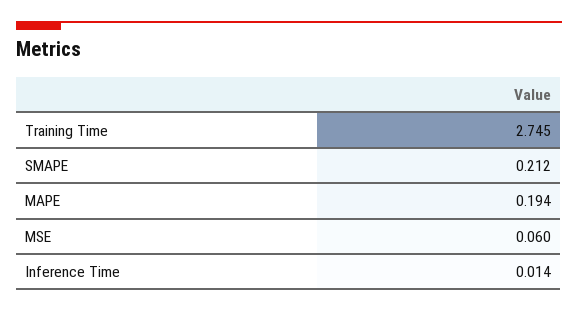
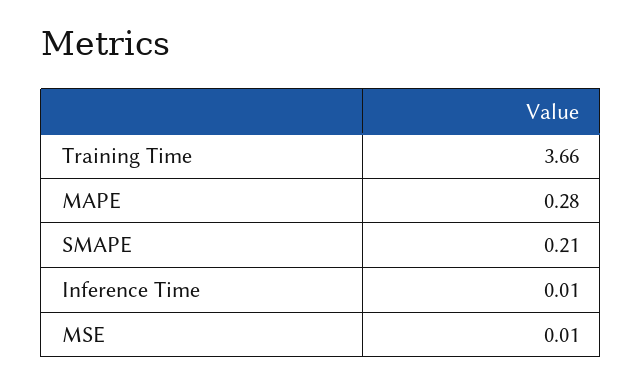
Training Time: 2.745 -> 3.66
MAPE: 0.194 -> 0.28
MSE: 0.06 -> 0.01

